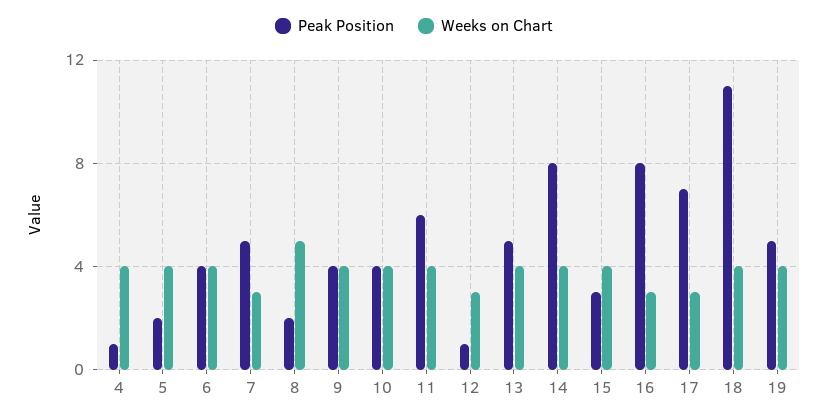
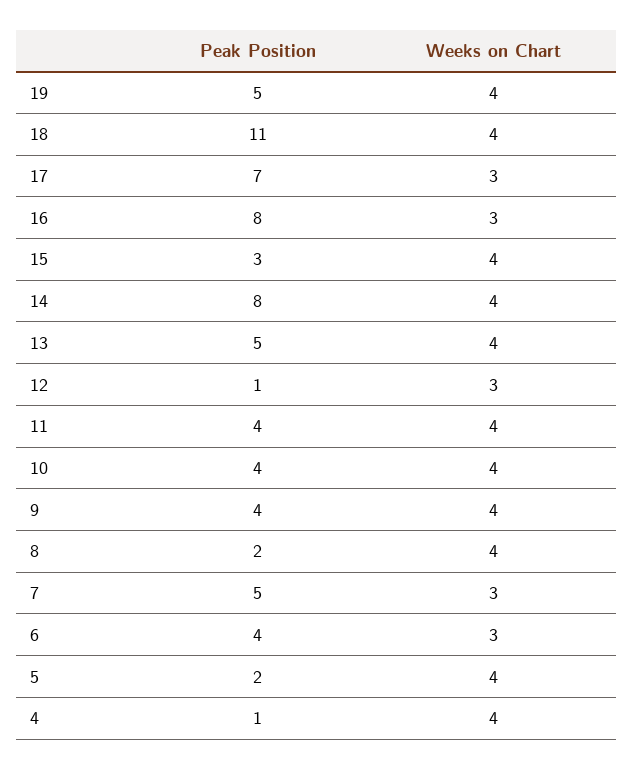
Weeks on Chart, 6: 4 -> 3
Weeks on Chart, 8: 5 -> 4
Peak Position, 11: 6 -> 4

